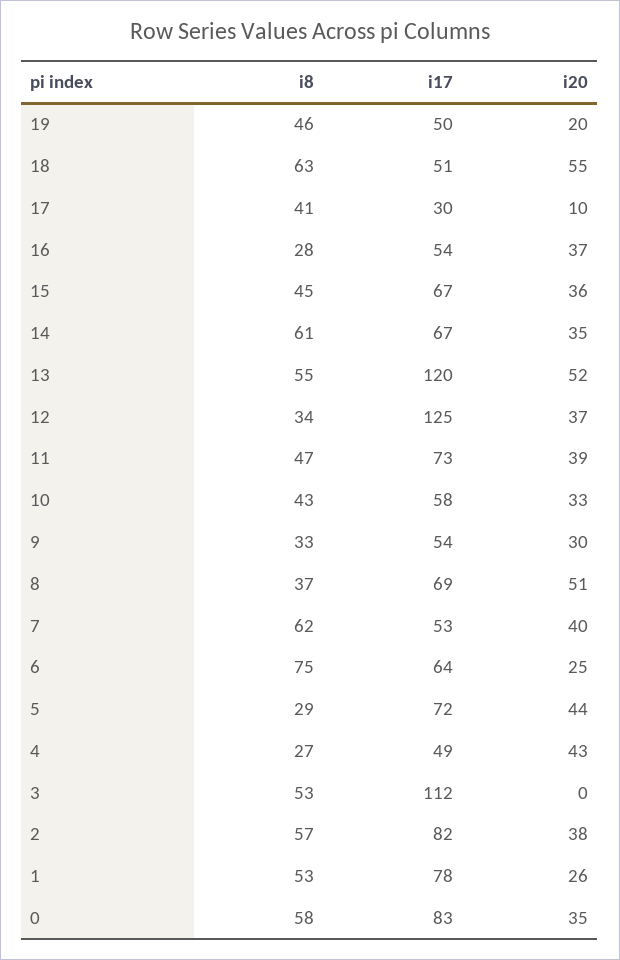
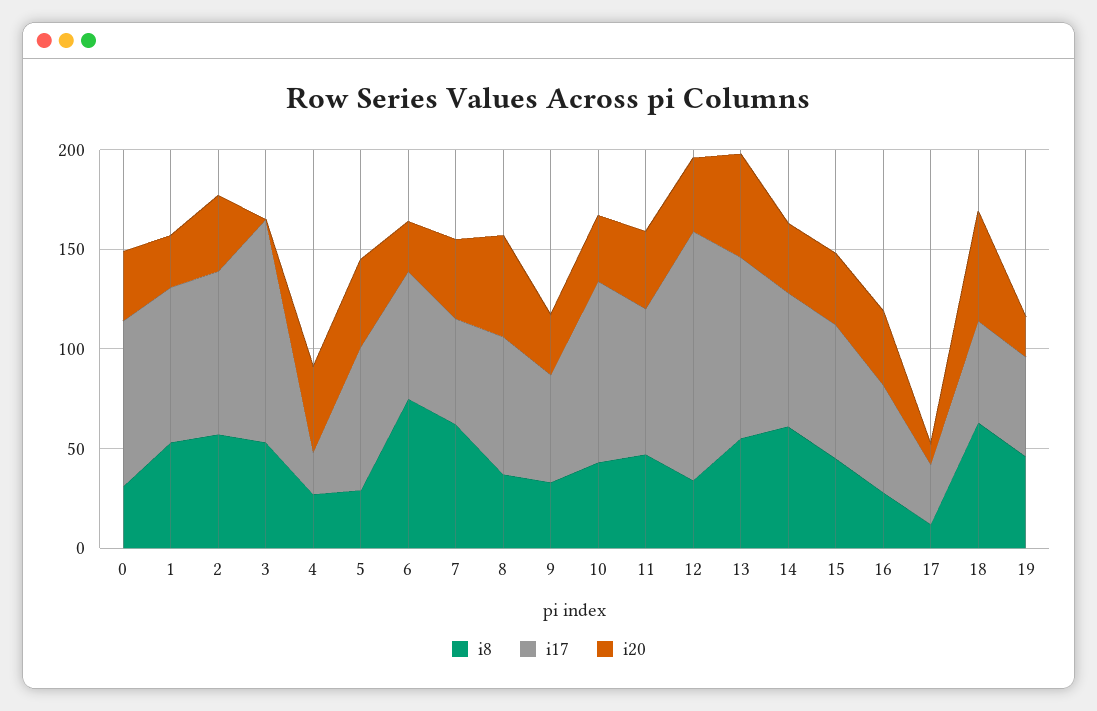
i8, 17: 41 -> 10
i17, 13: 120 -> 90
i17, 10: 58 -> 90
i17, 4: 49 -> 20
i8, 0: 58 -> 30

